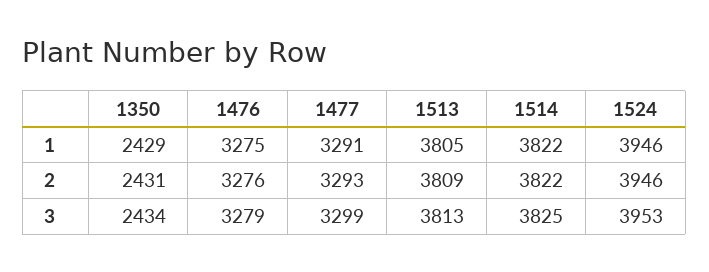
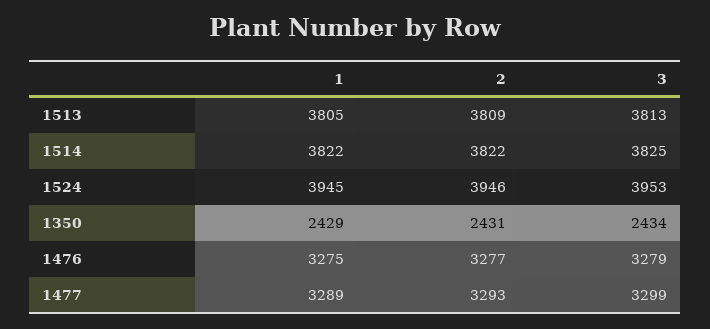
1477, 1: 3291 -> 3289
1524, 1: 3946 -> 3945
1476, 2: 3276 -> 3277

